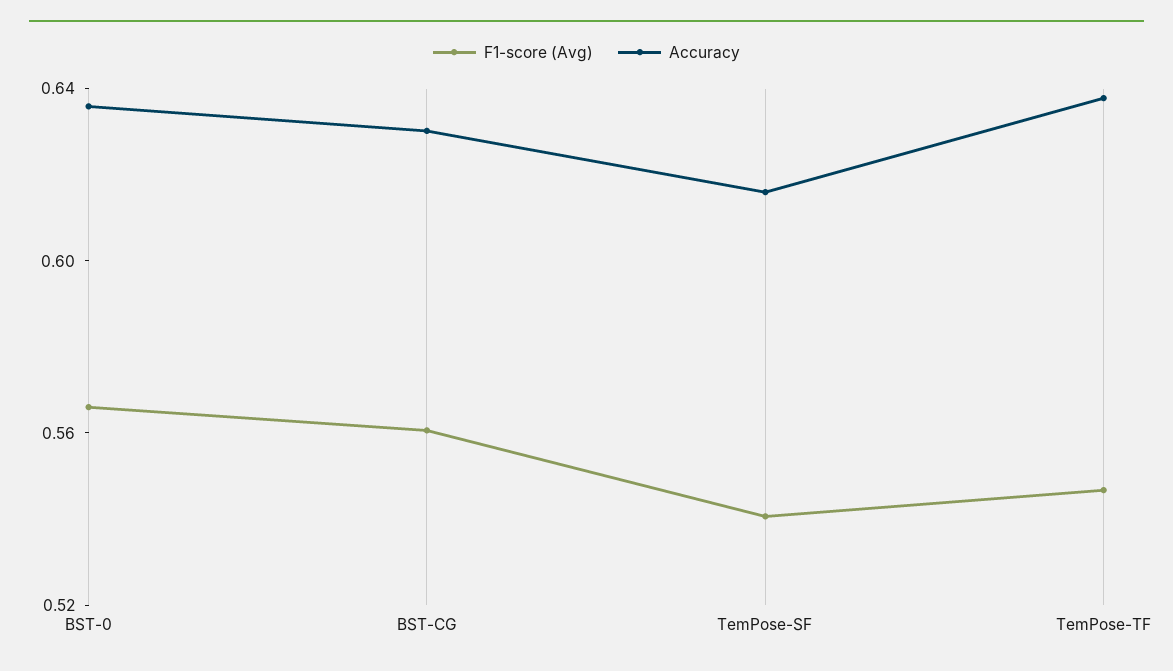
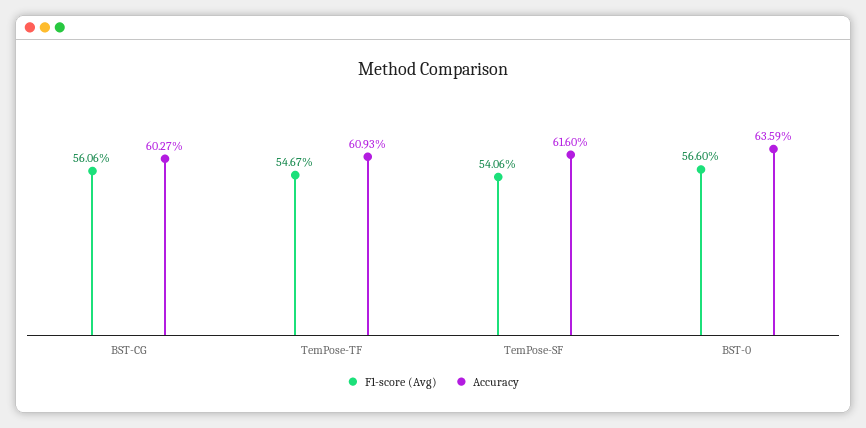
Accuracy, BST-CG: 0.63 -> 0.6027
Accuracy, TemPose-TF: 0.64 -> 0.6093

